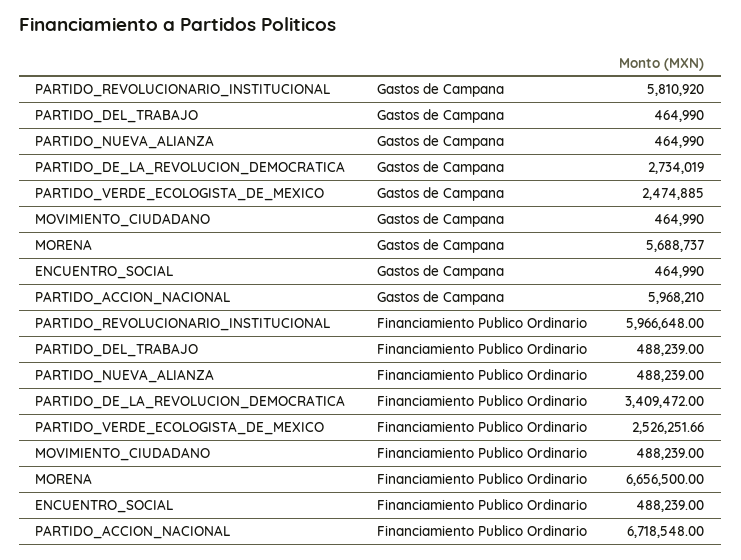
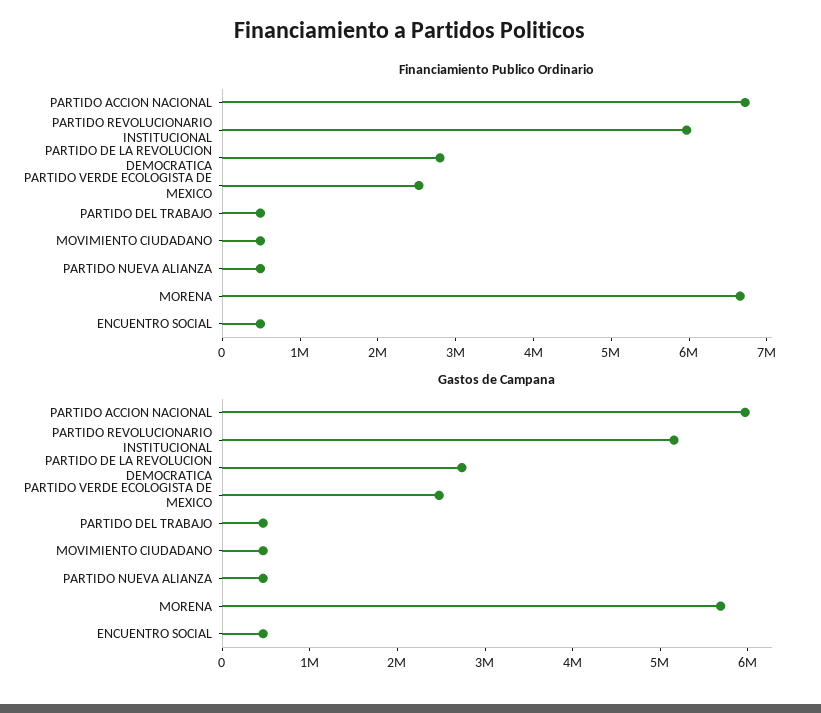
Gastos de Campana, PARTIDO_REVOLUCIONARIO_INSTITUCIONAL: 5810920 -> 5200000
Financiamiento Publico Ordinario, PARTIDO_DE_LA_REVOLUCION_DEMOCRATICA: 3409472 -> 2800000

